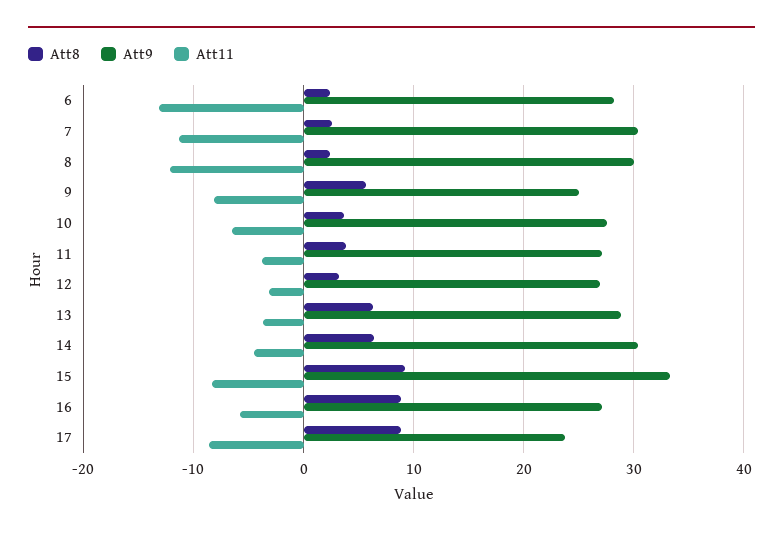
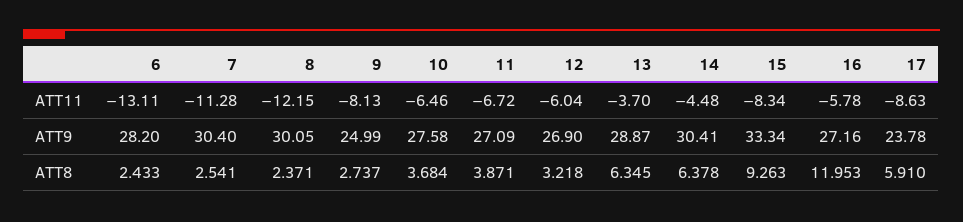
Att8, 9: 6 -> 2.737
Att11, 11: -4 -> -6.72
Att11, 12: -3 -> -6.04
Att8, 16: 9 -> 11.953
Att8, 17: 9 -> 5.91

